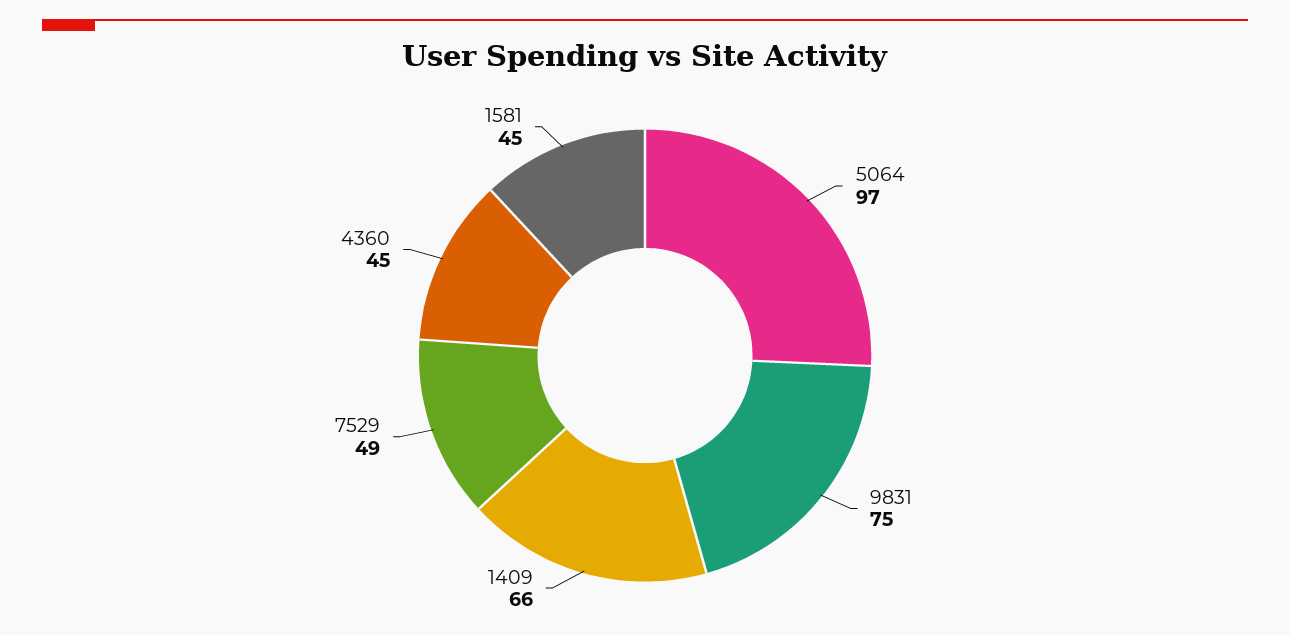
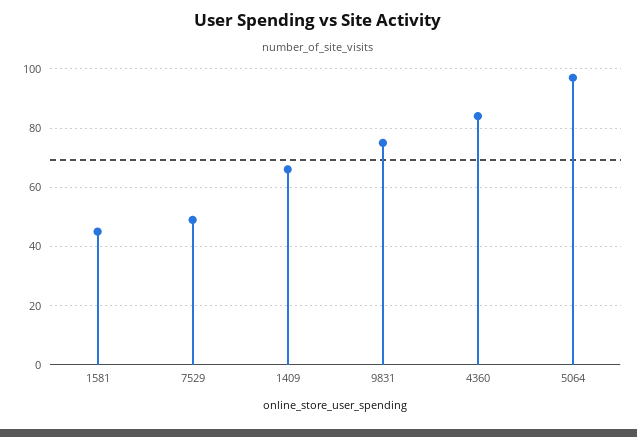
4360: 45 -> 85

